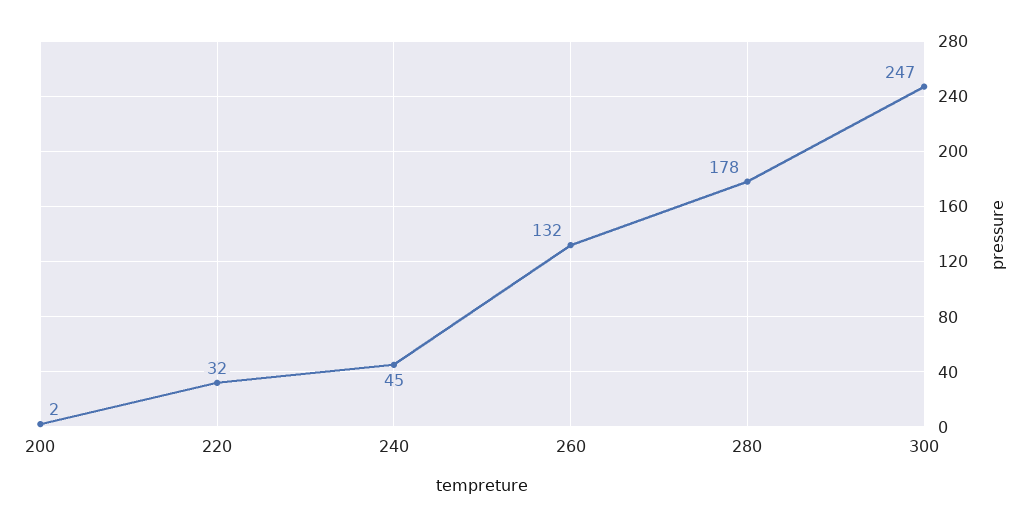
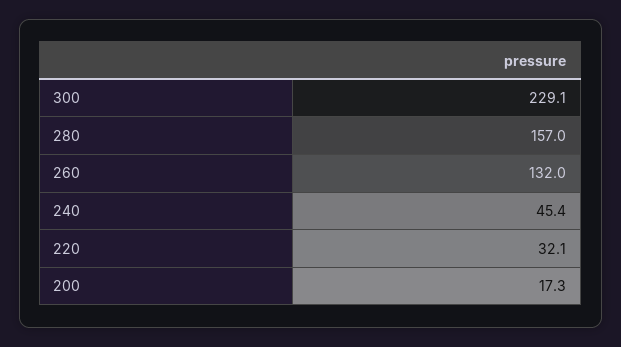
200: 2 -> 17.3
280: 178 -> 157
300: 247 -> 229.1

